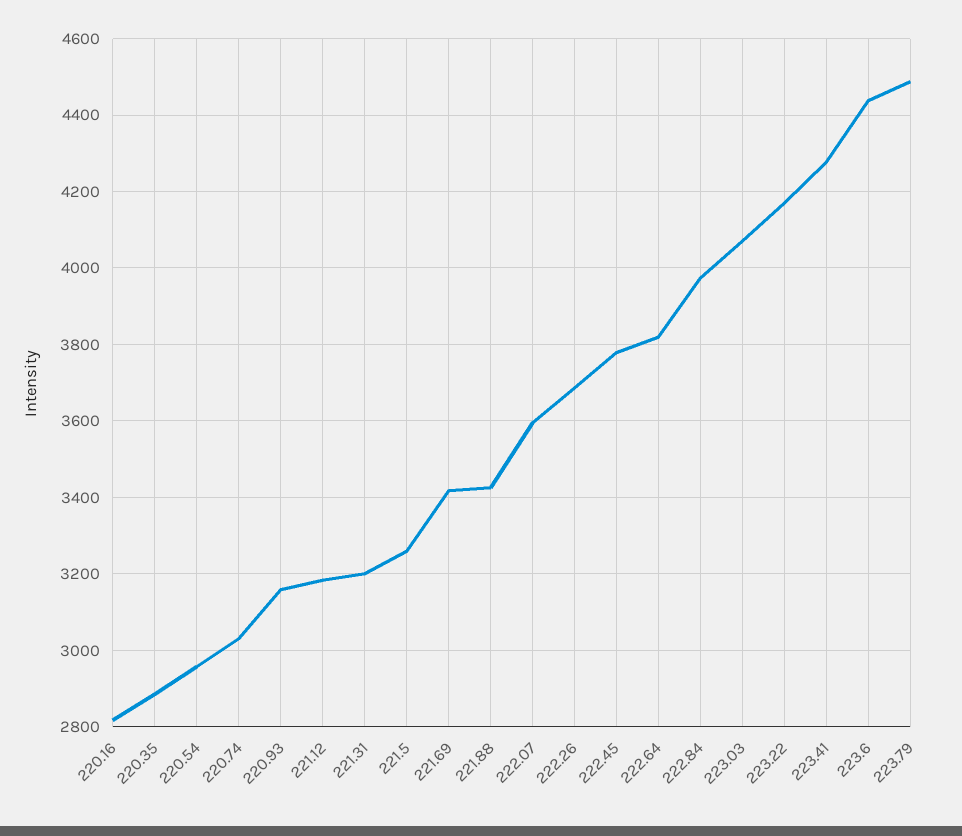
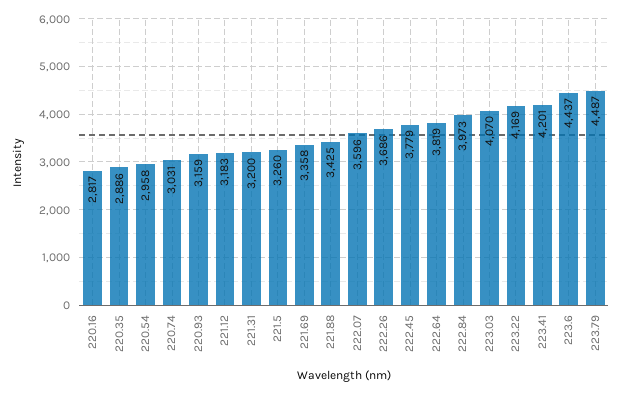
221.69: 3420 -> 3358
223.41: 4280 -> 4201

